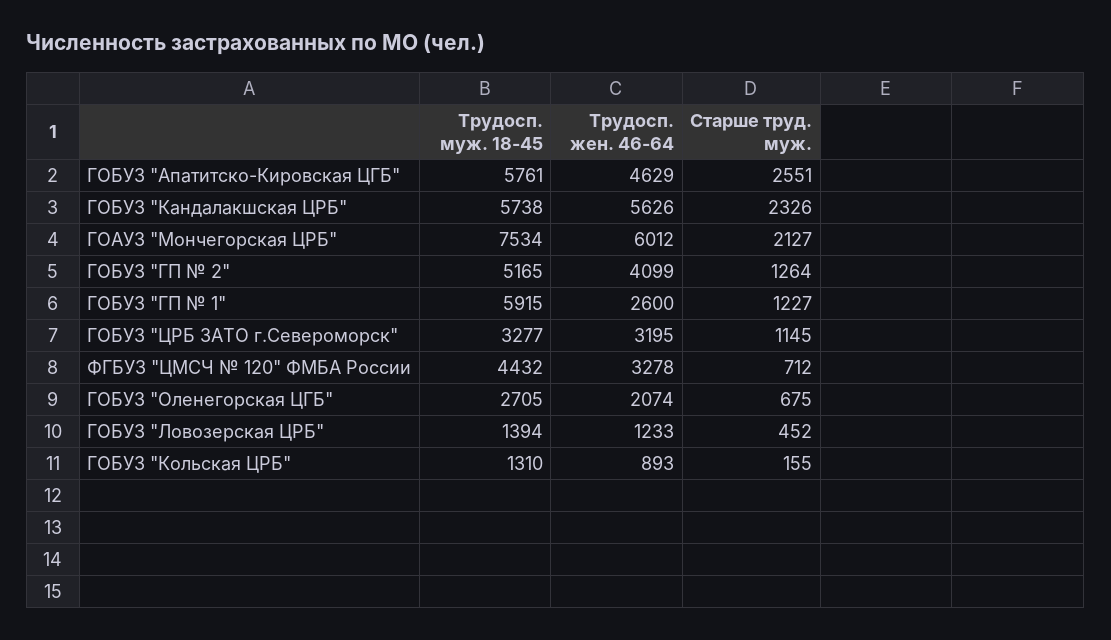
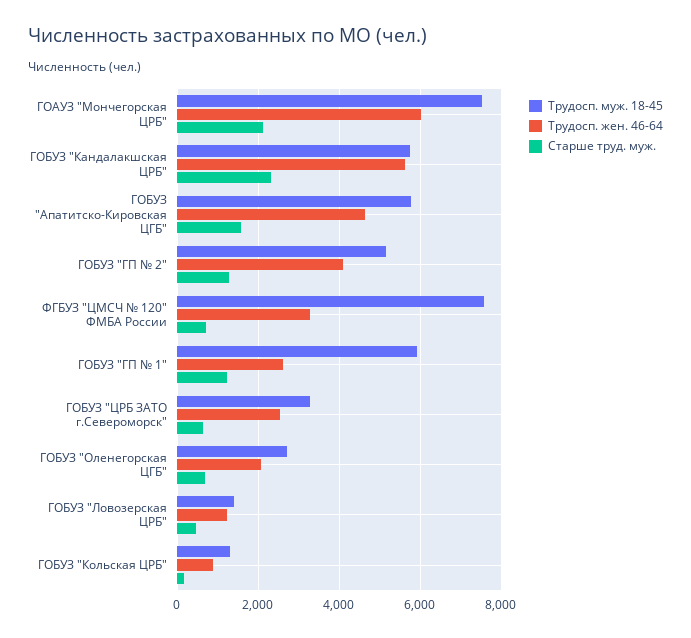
Старше труд. муж., ГОБУЗ "Апатитско-Кировская ЦГБ": 2551 -> 1600
Трудосп. жен. 46-64, ГОБУЗ "ЦРБ ЗАТО г.Североморск": 3195 -> 2600
Старше труд. муж., ГОБУЗ "ЦРБ ЗАТО г.Североморск": 1145 -> 600
Трудосп. муж. 18-45, ФГБУЗ "ЦМСЧ № 120" ФМБА России: 4432 -> 7600

